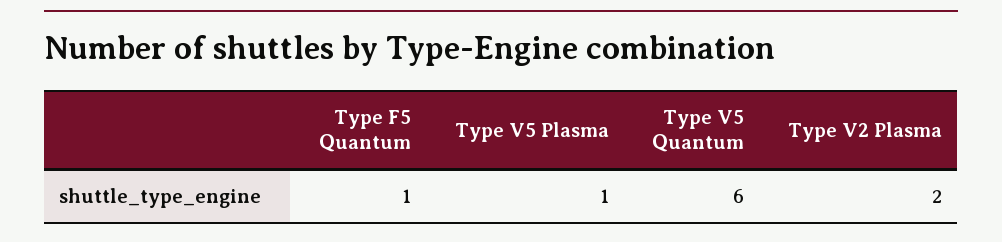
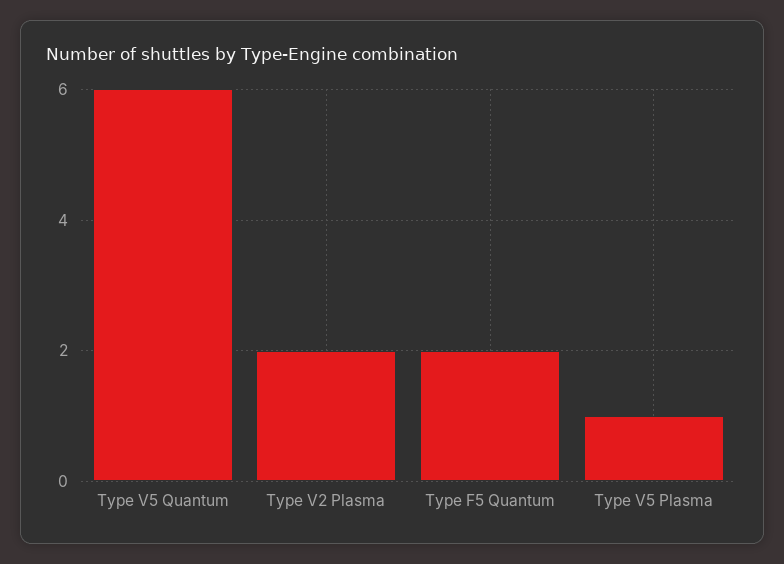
Type F5 Quantum: 1 -> 2

